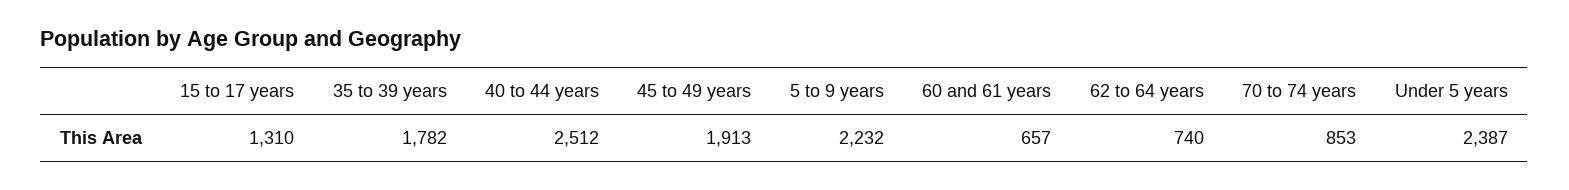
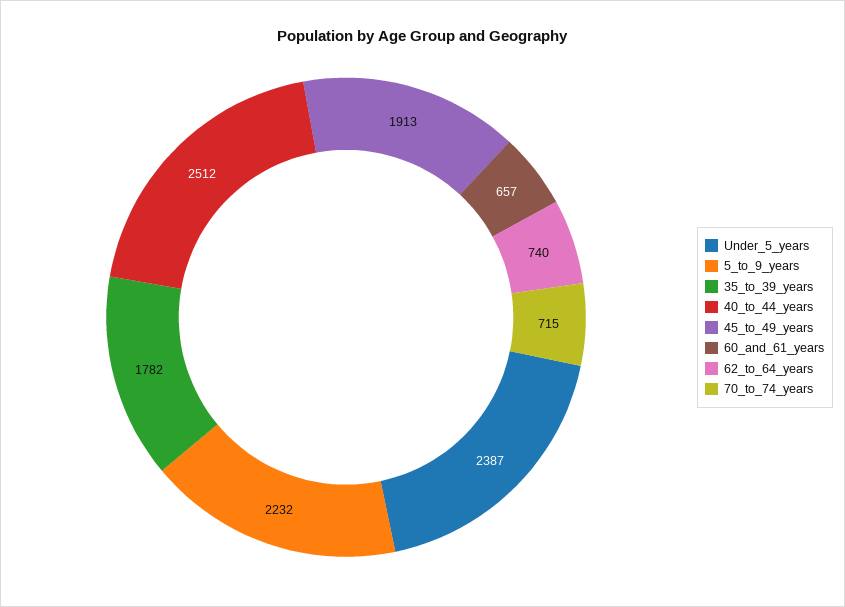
15 to 17 years: 1310 -> none
70 to 74 years: 853 -> 715

